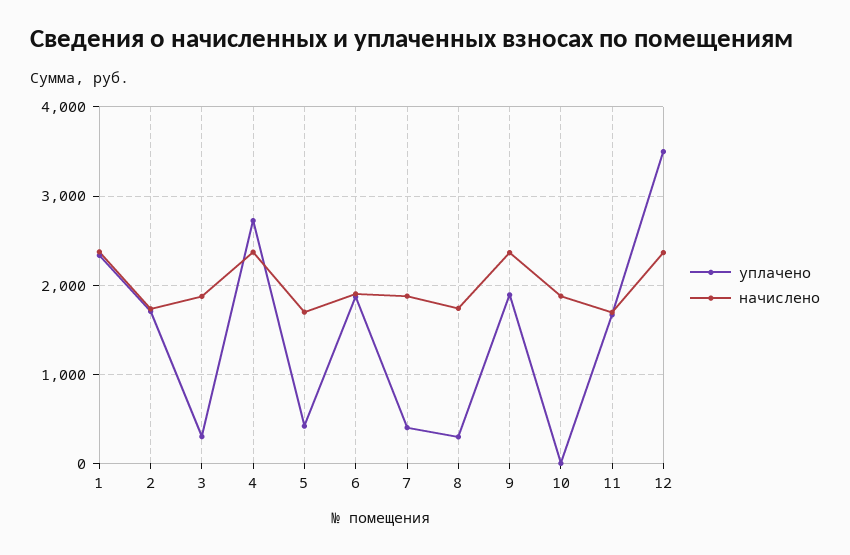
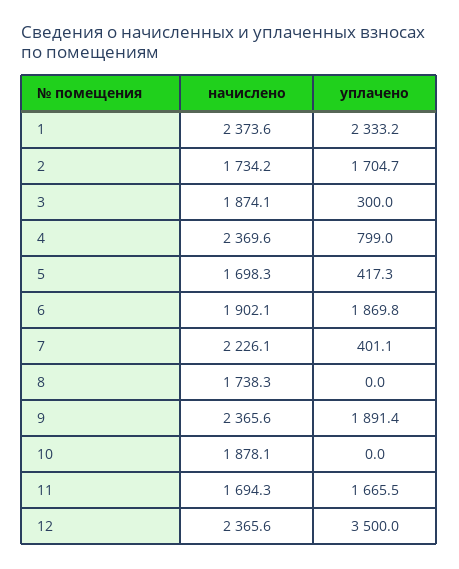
уплачено, 4: 2700 -> 799
начислено, 7: 1900 -> 2226.1
уплачено, 8: 300 -> 0

